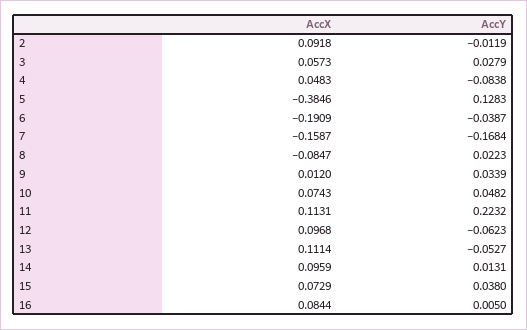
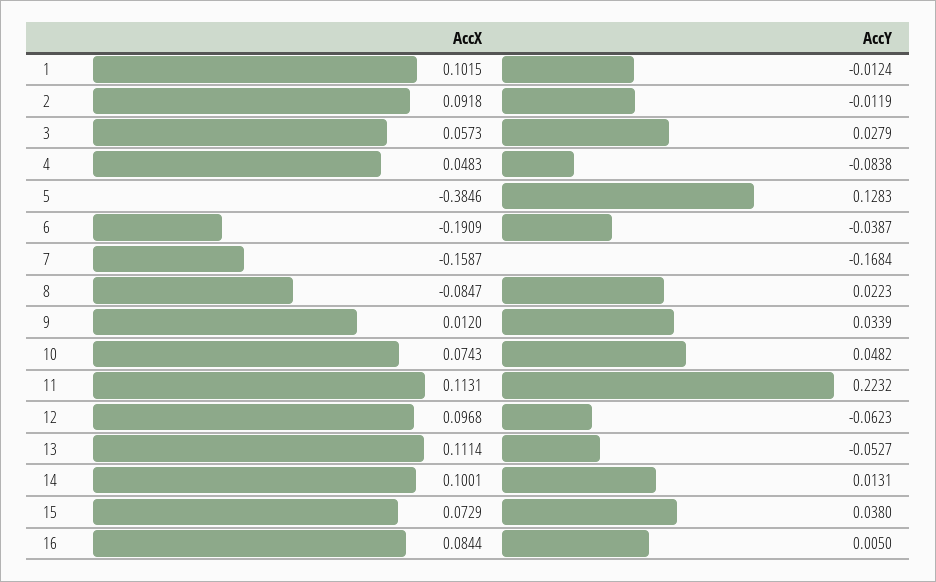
AccX, 14: 0.0959 -> 0.1001
AccX, 1: none -> 0.1015
AccY, 1: none -> -0.0124

